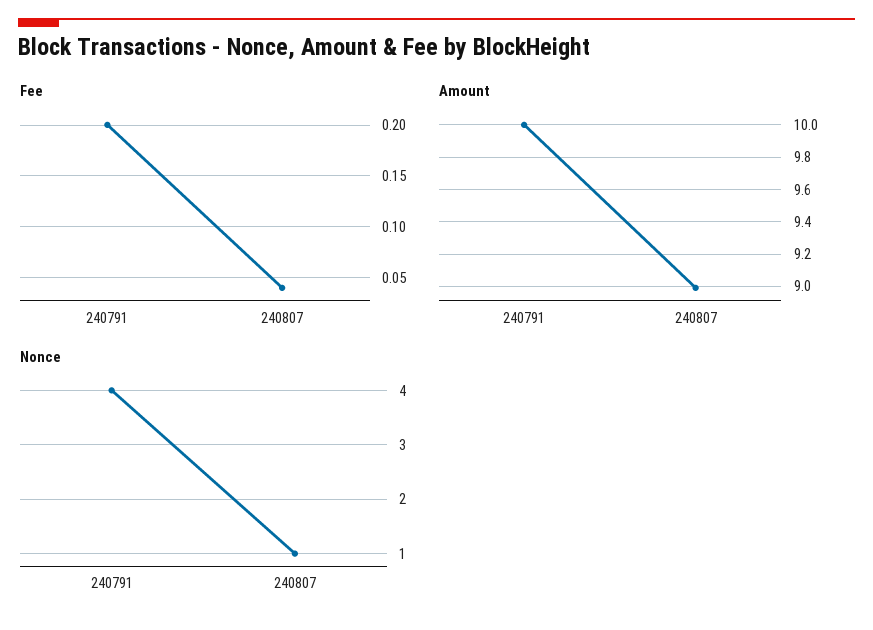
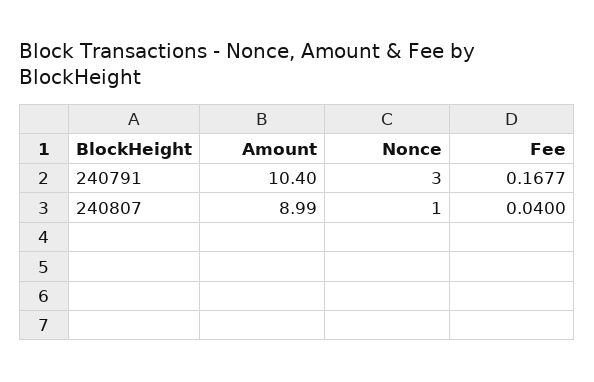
Fee, 240791: 0.2 -> 0.1677
Amount, 240791: 10 -> 10.4
Nonce, 240791: 4 -> 3

